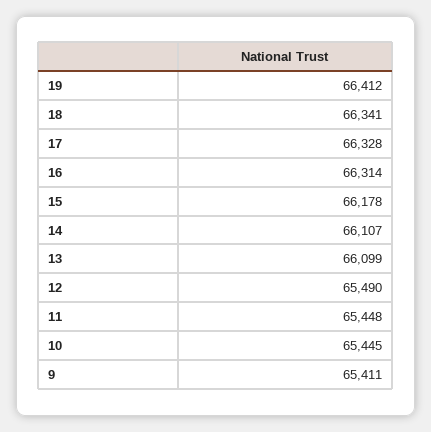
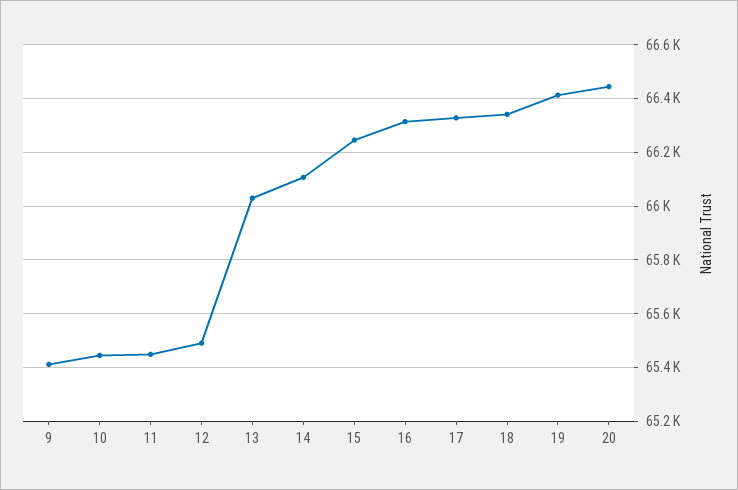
15: 66178 -> 66250
13: 66099 -> 66025
20: none -> 66450

